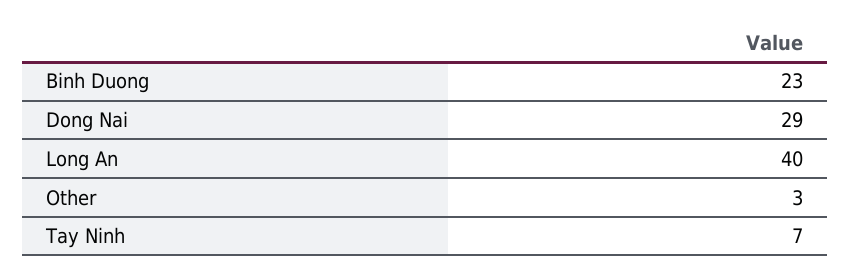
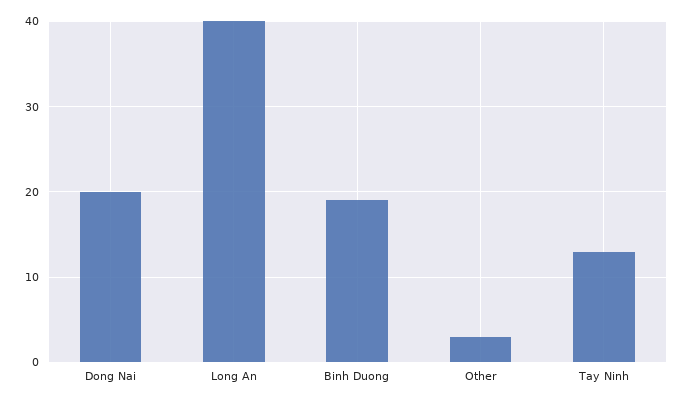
Binh Duong: 23 -> 19
Dong Nai: 29 -> 20
Tay Ninh: 7 -> 13

